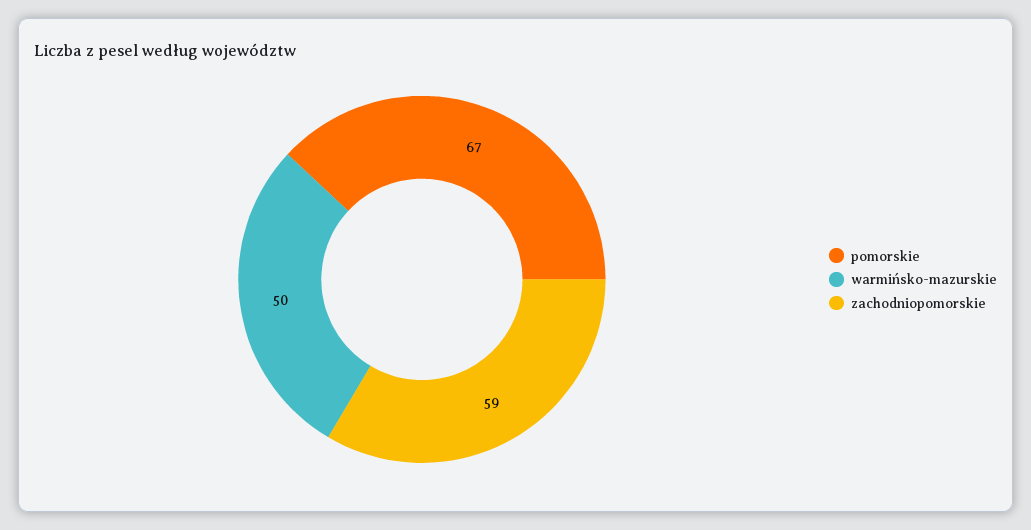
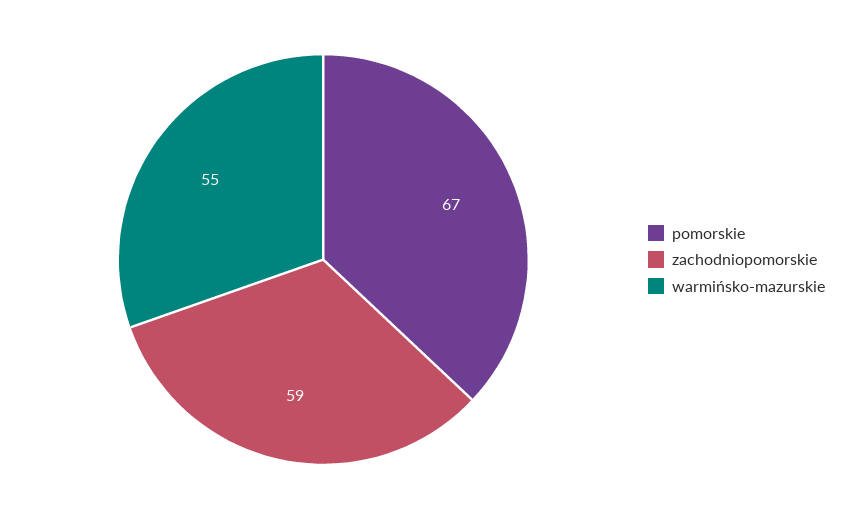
warmińsko-mazurskie: 50 -> 55

